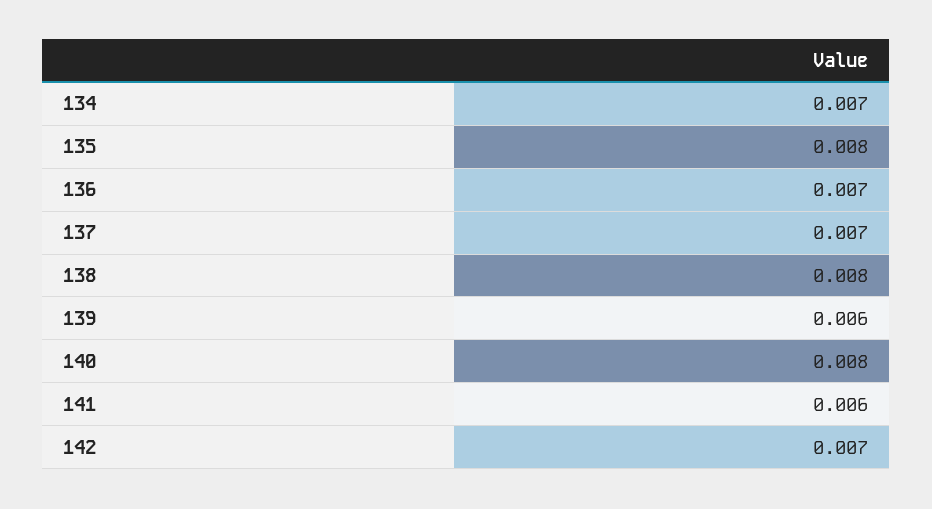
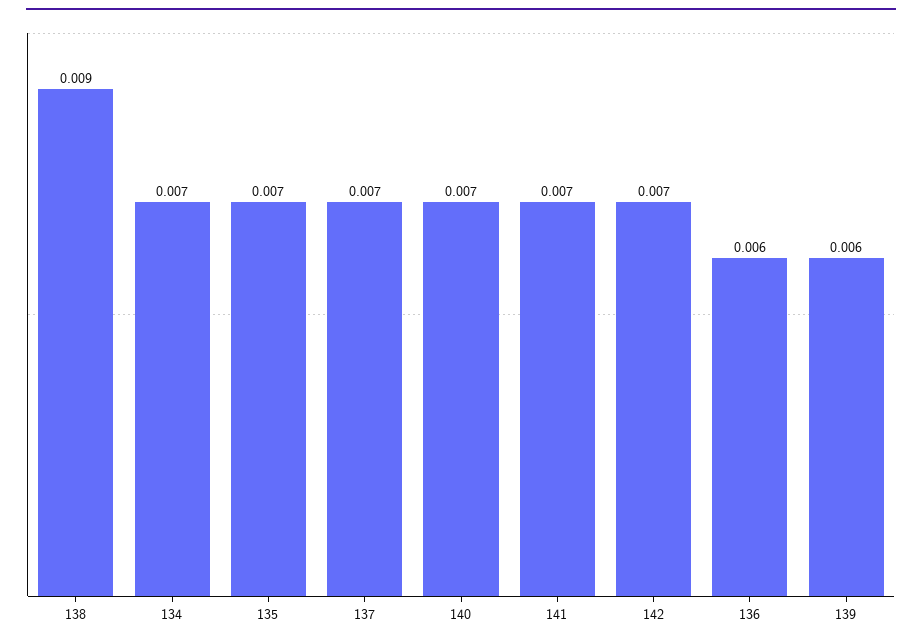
135: 0.008 -> 0.007
136: 0.007 -> 0.006
138: 0.008 -> 0.009
140: 0.008 -> 0.007
141: 0.006 -> 0.007

